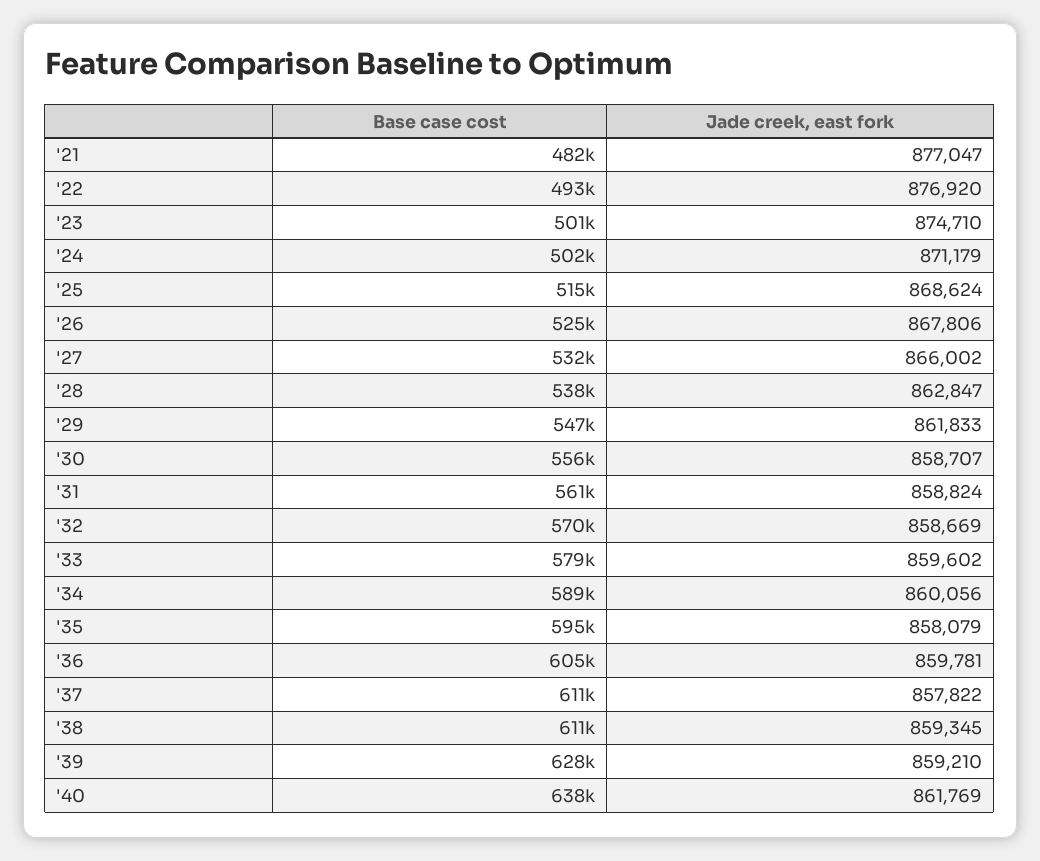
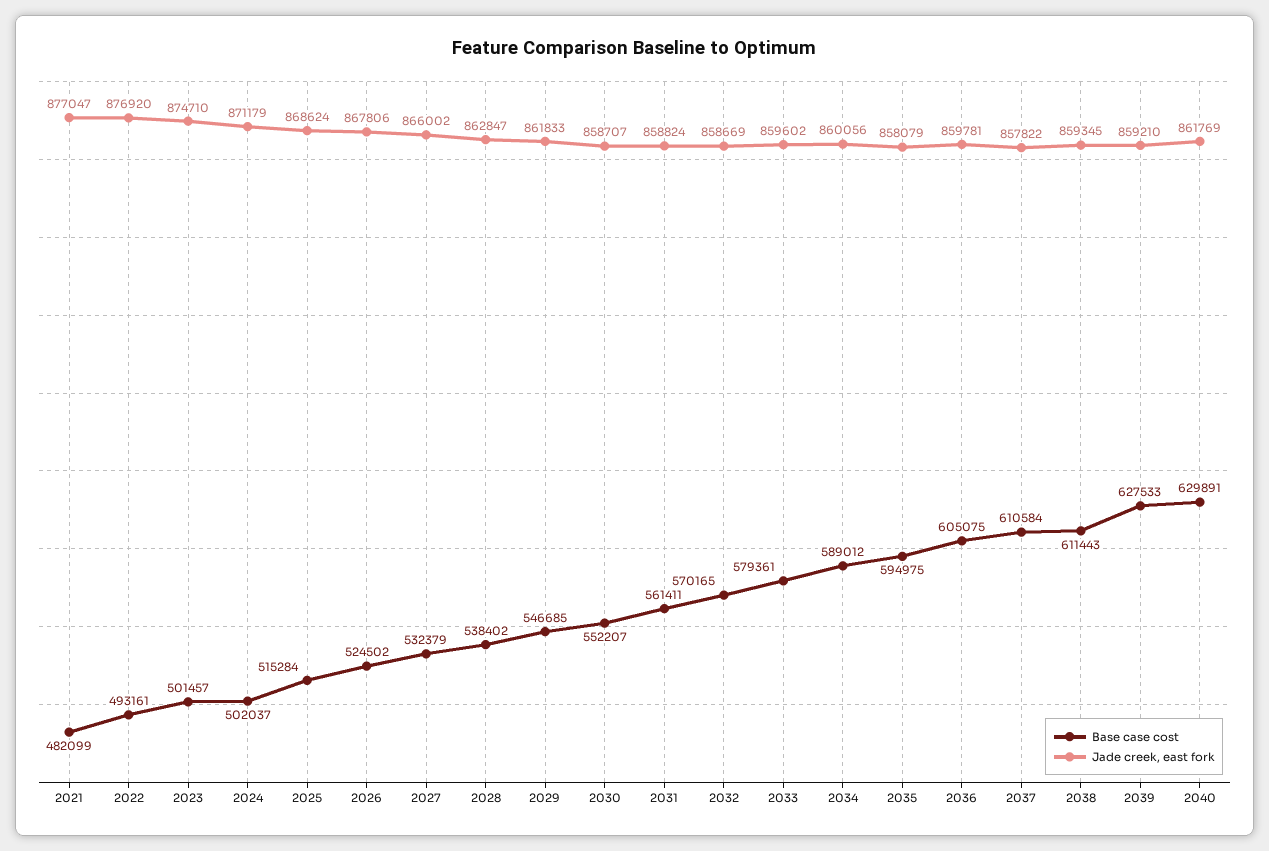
Base case cost, '30: 556000 -> 552207
Base case cost, '40: 638000 -> 629891

